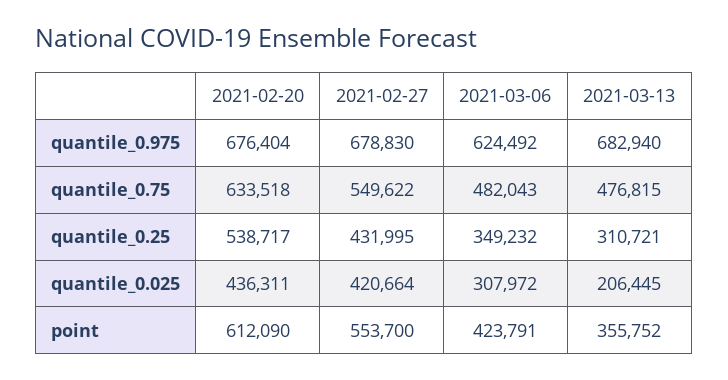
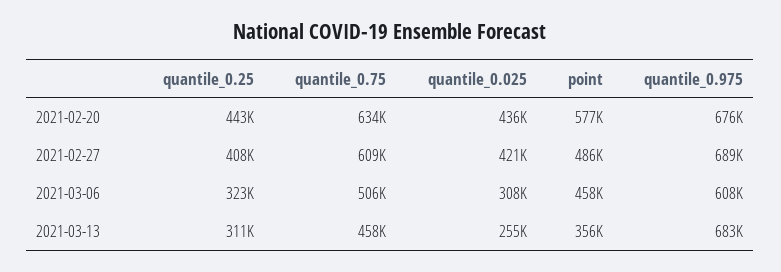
2021-02-27, quantile_0.975: 678830 -> 689000
2021-03-06, quantile_0.975: 624492 -> 608000
2021-02-27, quantile_0.75: 549622 -> 609000
2021-03-06, quantile_0.75: 482043 -> 506000
2021-03-13, quantile_0.75: 476815 -> 458000
2021-02-20, quantile_0.25: 538717 -> 443000
2021-02-27, quantile_0.25: 431995 -> 408000
2021-03-06, quantile_0.25: 349232 -> 323000
2021-03-13, quantile_0.025: 206445 -> 255000
2021-02-20, point: 612090 -> 577000
2021-02-27, point: 553700 -> 486000
2021-03-06, point: 423791 -> 458000

